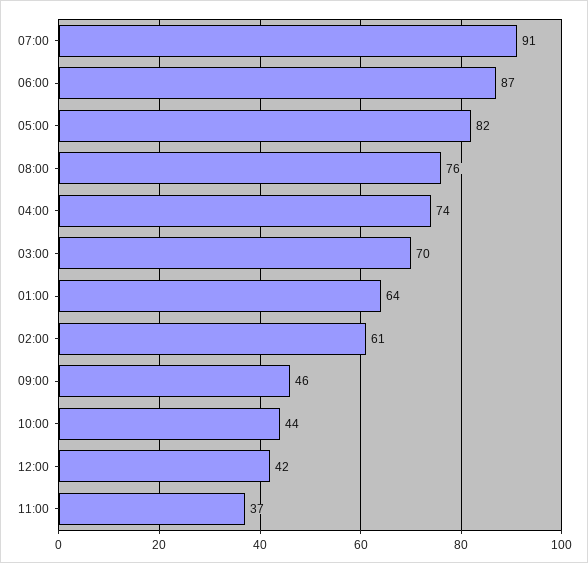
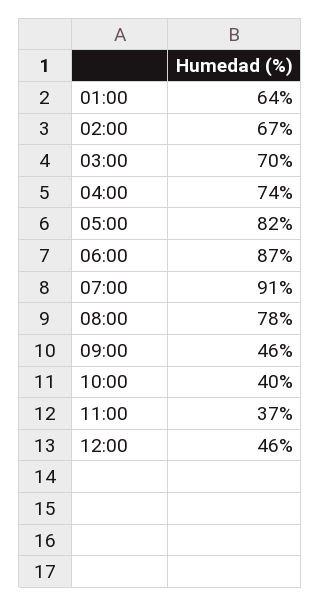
08:00: 76 -> 78
02:00: 61 -> 67
10:00: 44 -> 40
12:00: 42 -> 46

